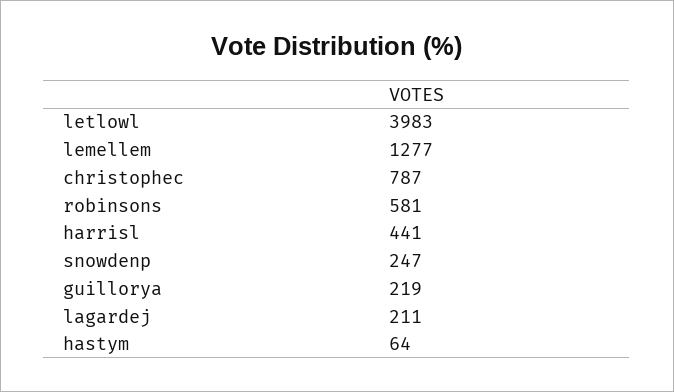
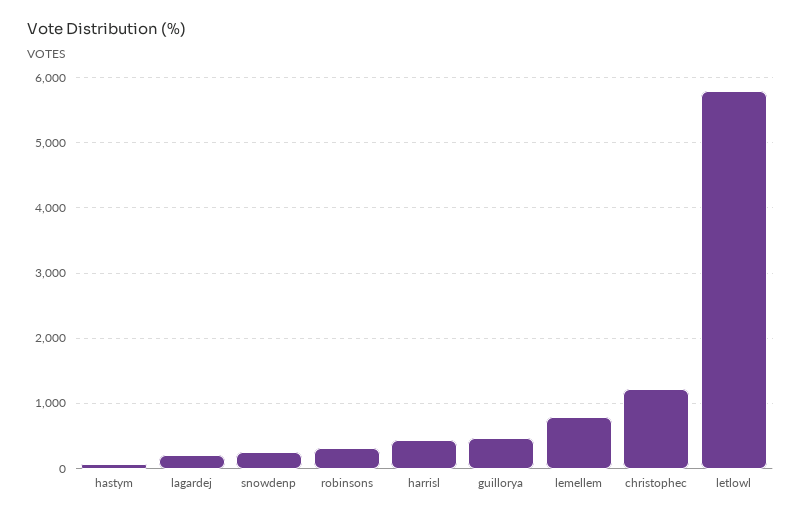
letlowl: 3983 -> 5800
lemellem: 1277 -> 800
christophec: 787 -> 1200
robinsons: 581 -> 300
guillorya: 219 -> 500

